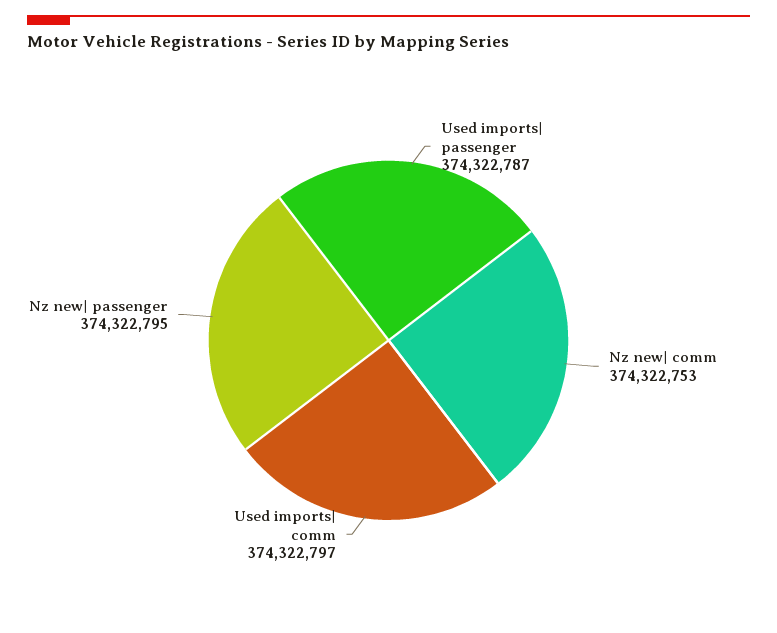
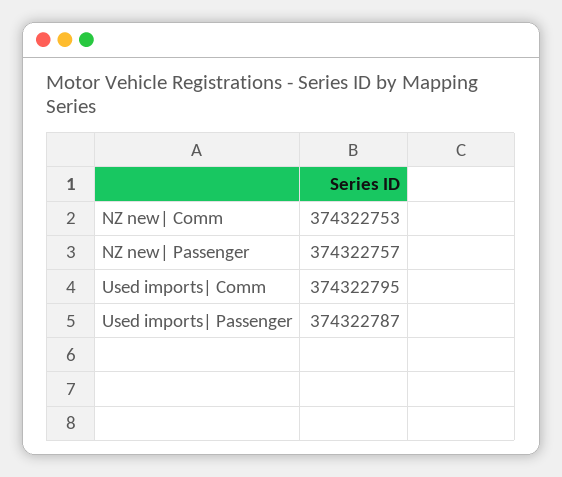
Used imports| comm: 374322797 -> 374322795
Nz new| passenger: 374322795 -> 374322757

